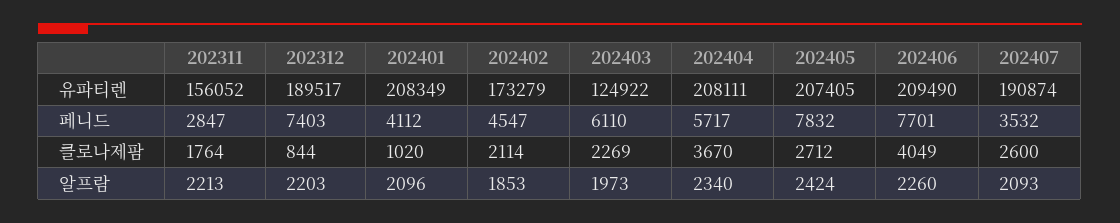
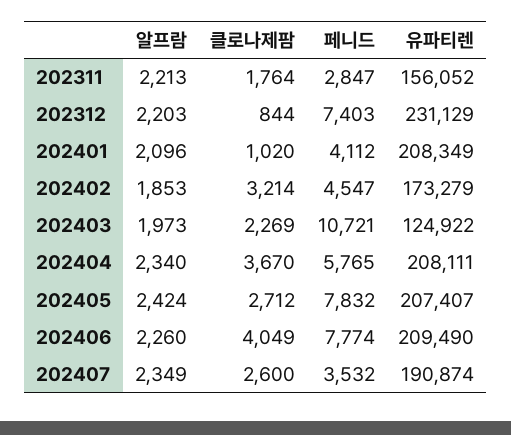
202312, 유파티렌: 189517 -> 231129
202405, 유파티렌: 207405 -> 207407
202403, 페니드: 6110 -> 10721
202404, 페니드: 5717 -> 5765
202406, 페니드: 7701 -> 7774
202402, 클로나제팜: 2114 -> 3214
202407, 알프람: 2093 -> 2349

